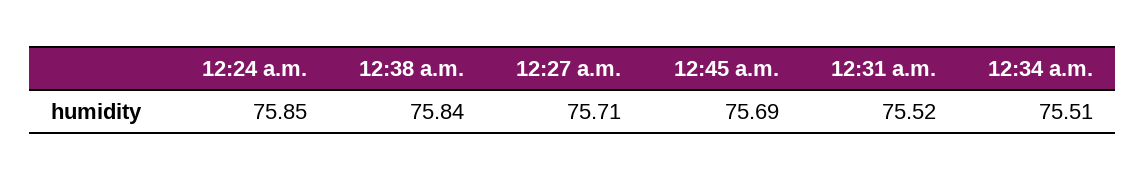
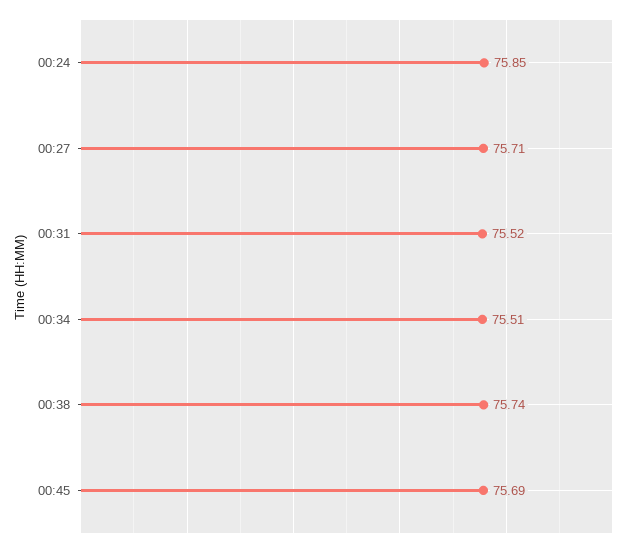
12:38 a.m.: 75.84 -> 75.74

